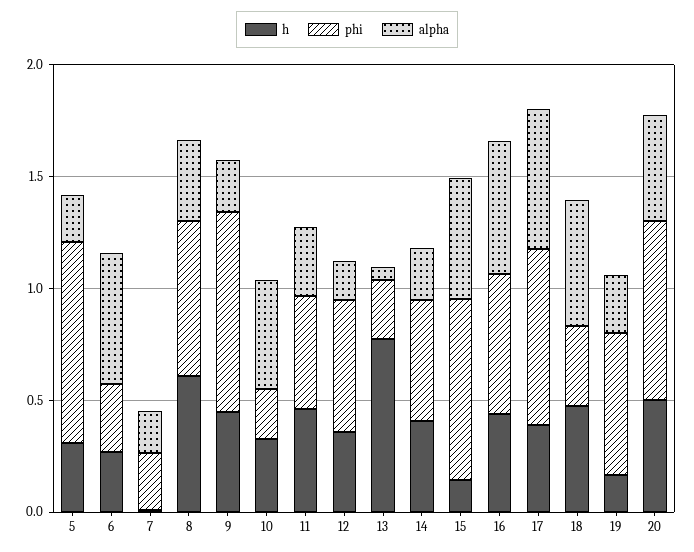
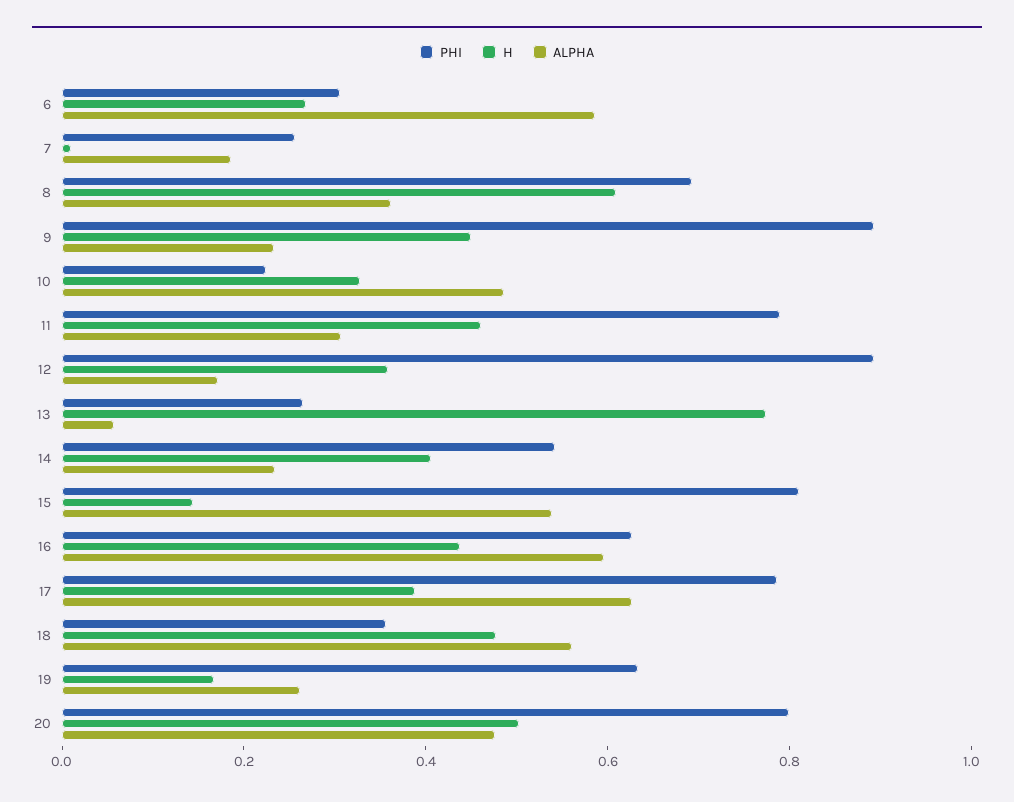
h, 5: 0.3 -> none
phi, 5: 0.9 -> none
alpha, 5: 0.2 -> none
phi, 11: 0.5 -> 0.8
phi, 12: 0.6 -> 0.9

